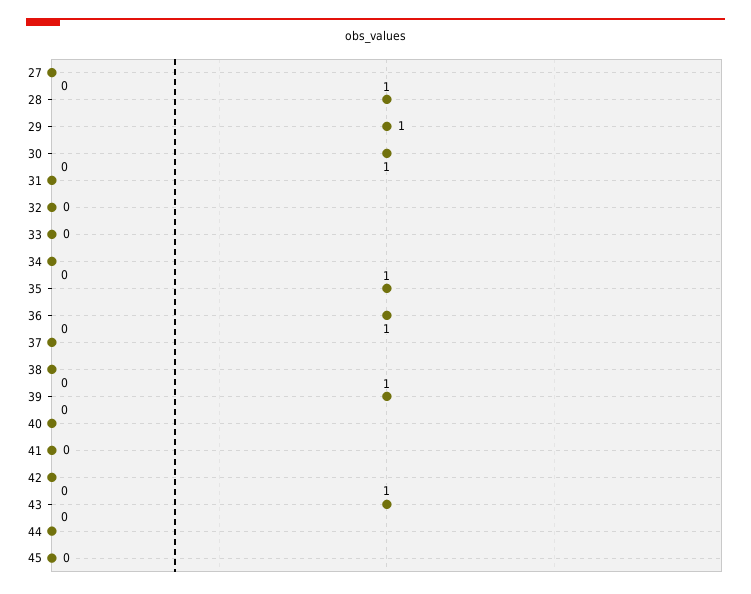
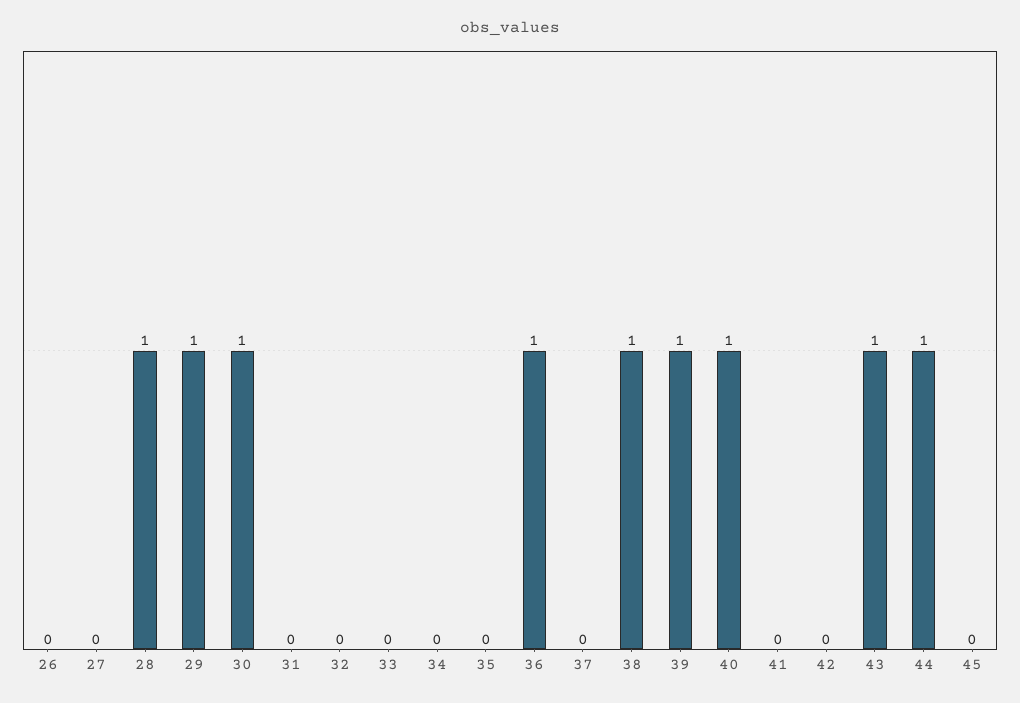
35: 1 -> 0
38: 0 -> 1
40: 0 -> 1
44: 0 -> 1
26: none -> 0

